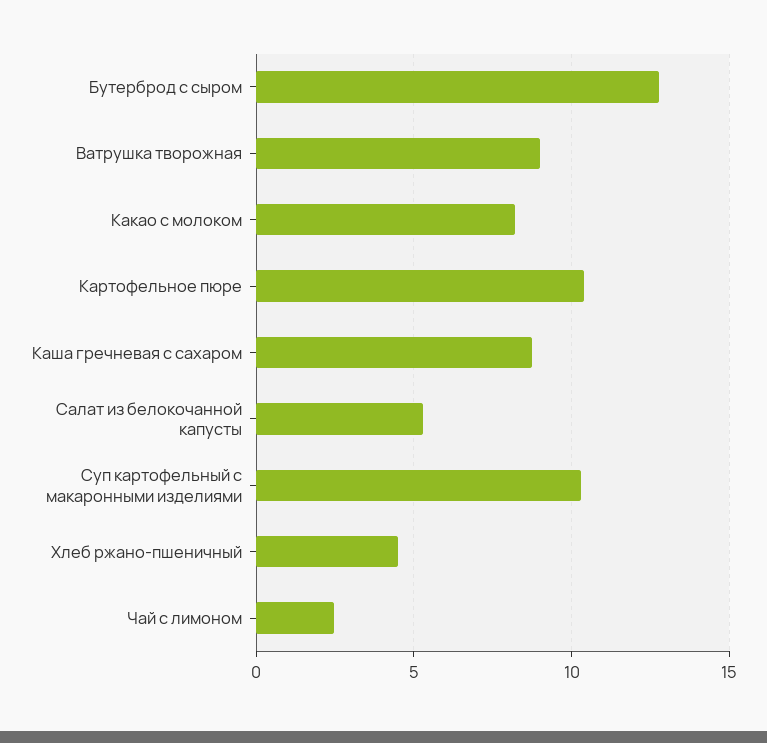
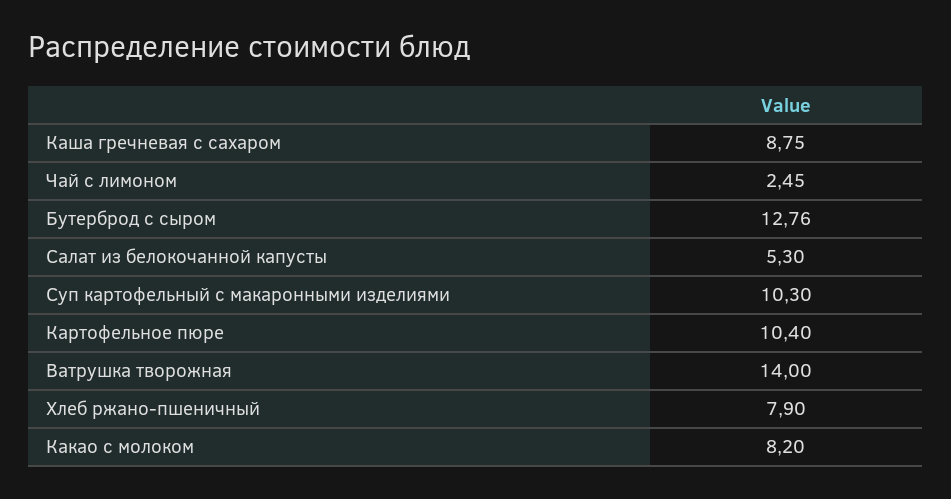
Ватрушка творожная: 9 -> 14
Хлеб ржано-пшеничный: 4.5 -> 7.9

